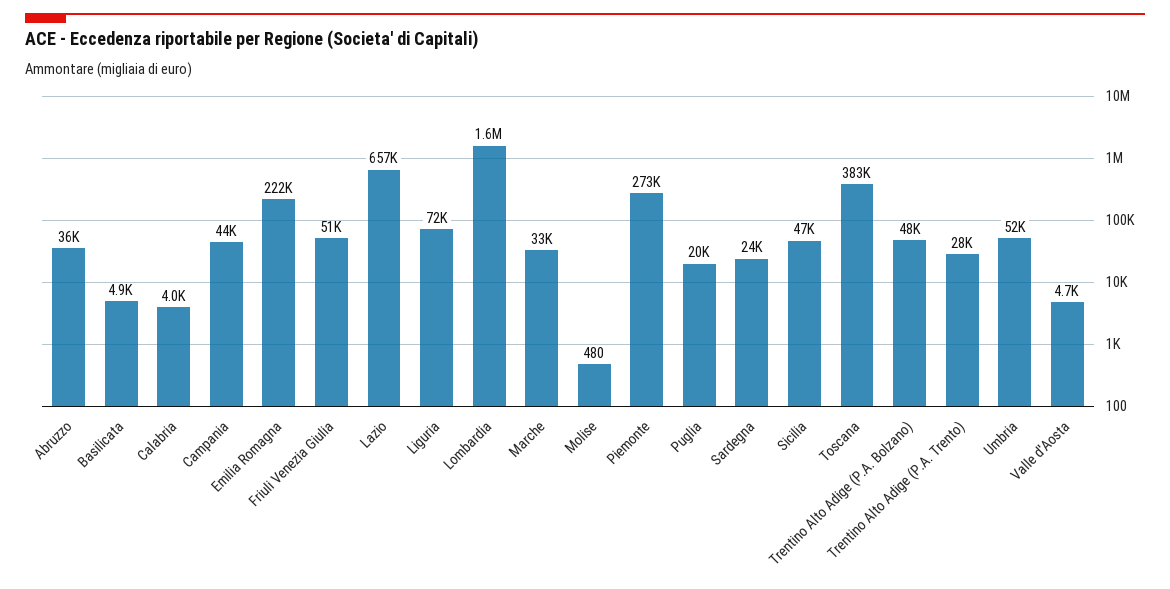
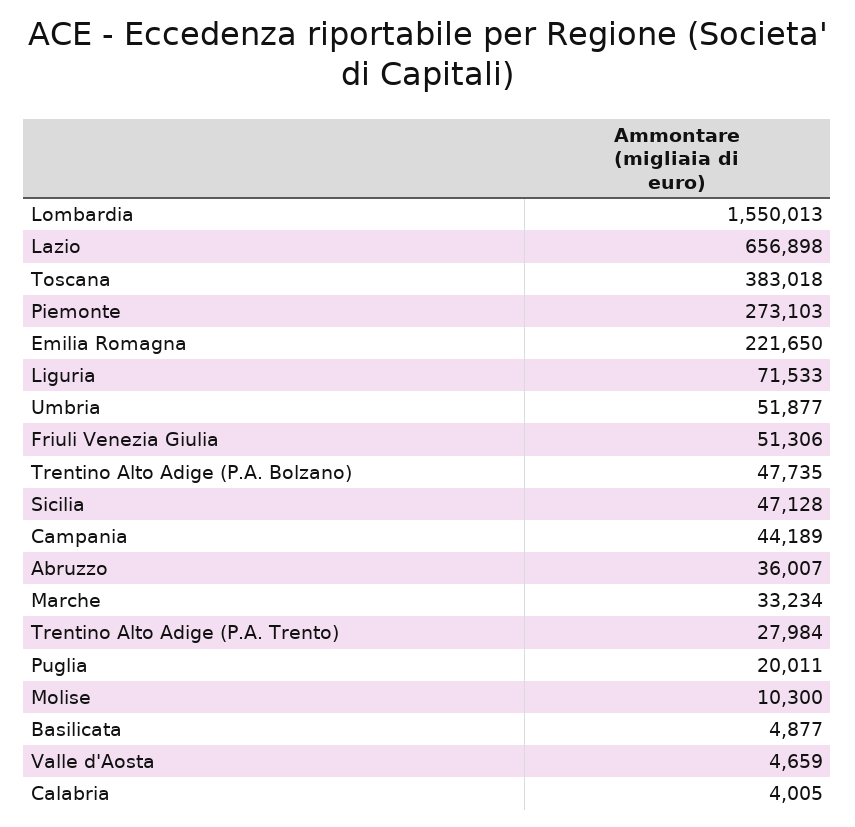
Molise: 480 -> 10300
Sardegna: 24000 -> none

